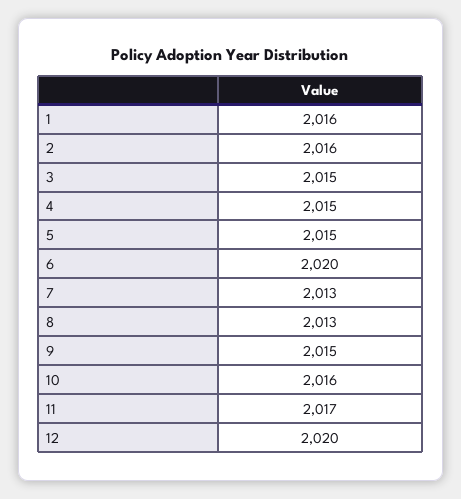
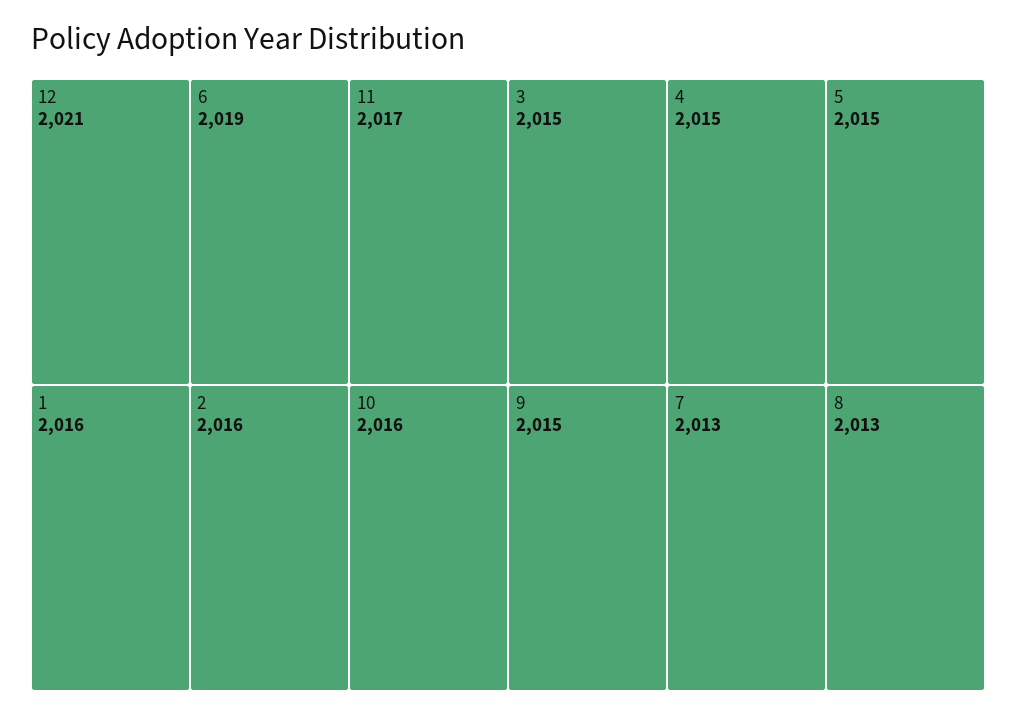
6: 2020 -> 2019
12: 2020 -> 2021

